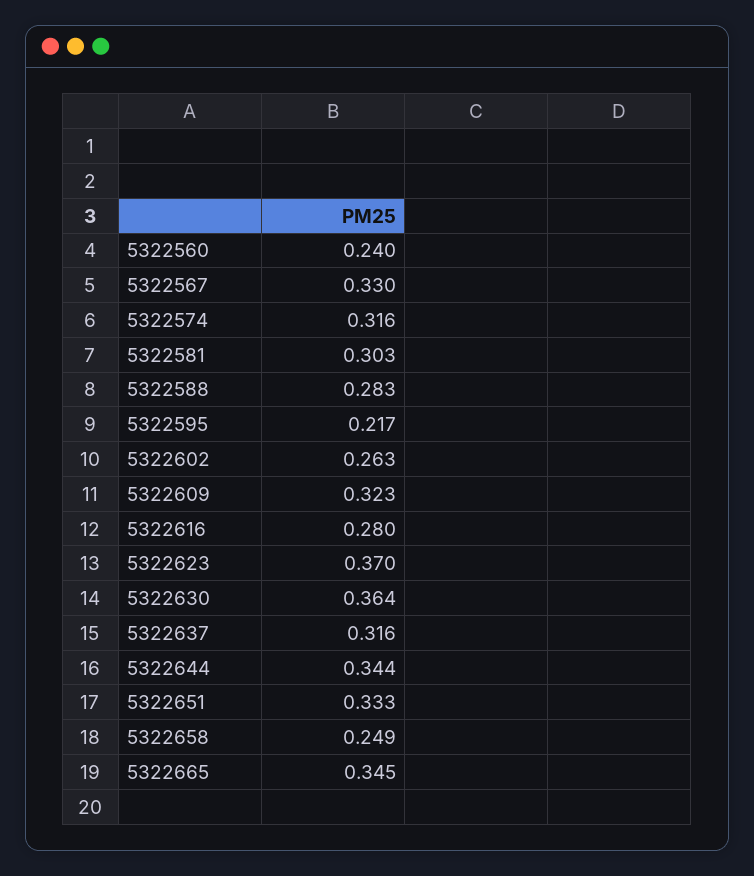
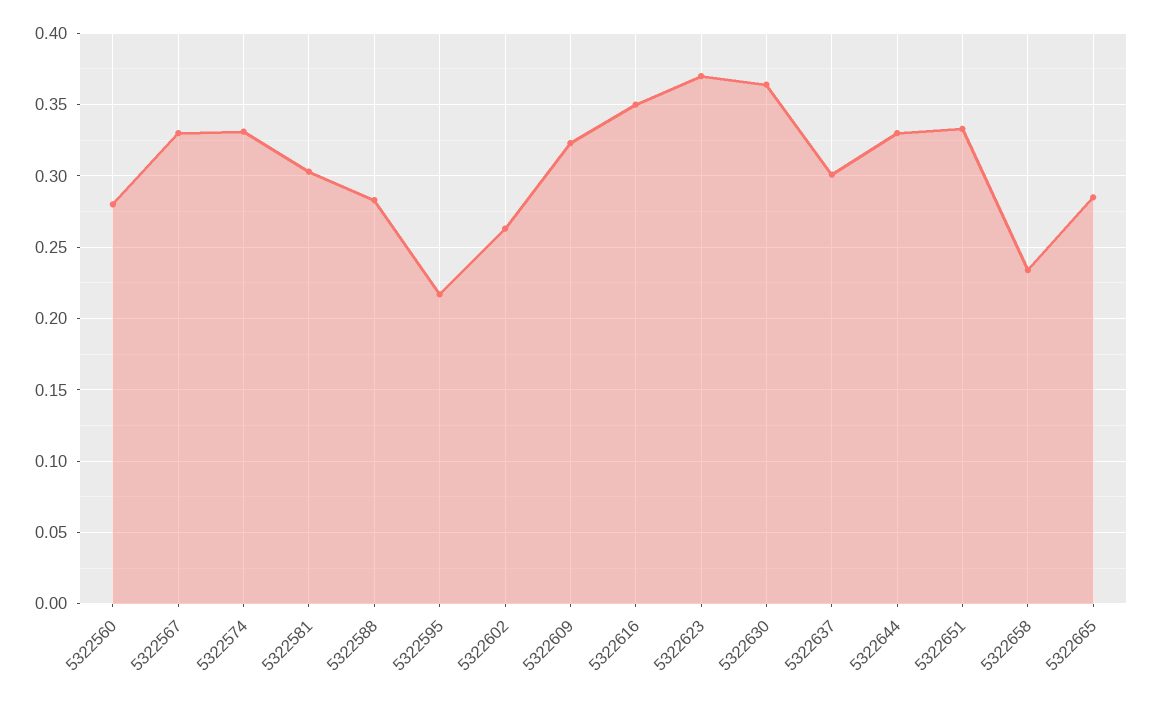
5322560: 0.24 -> 0.28
5322574: 0.316 -> 0.33
5322616: 0.28 -> 0.35
5322637: 0.316 -> 0.3
5322644: 0.344 -> 0.33
5322658: 0.249 -> 0.235
5322665: 0.345 -> 0.285

